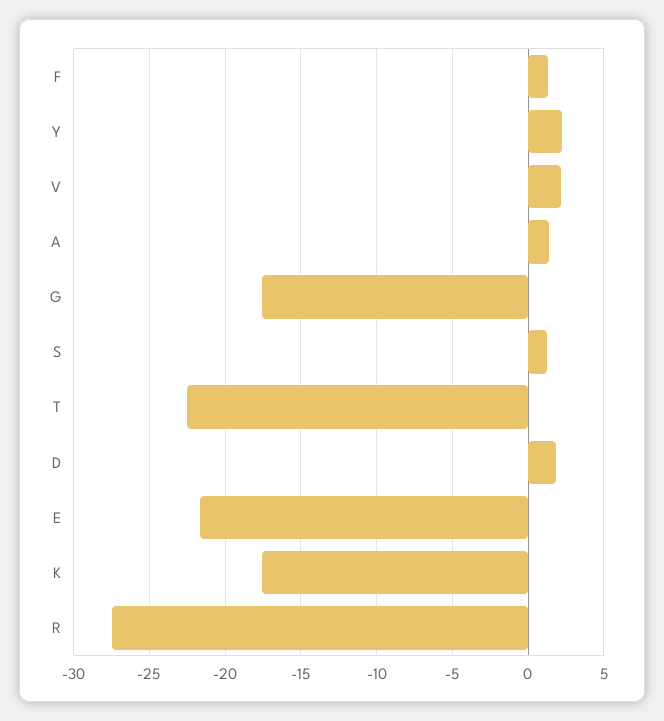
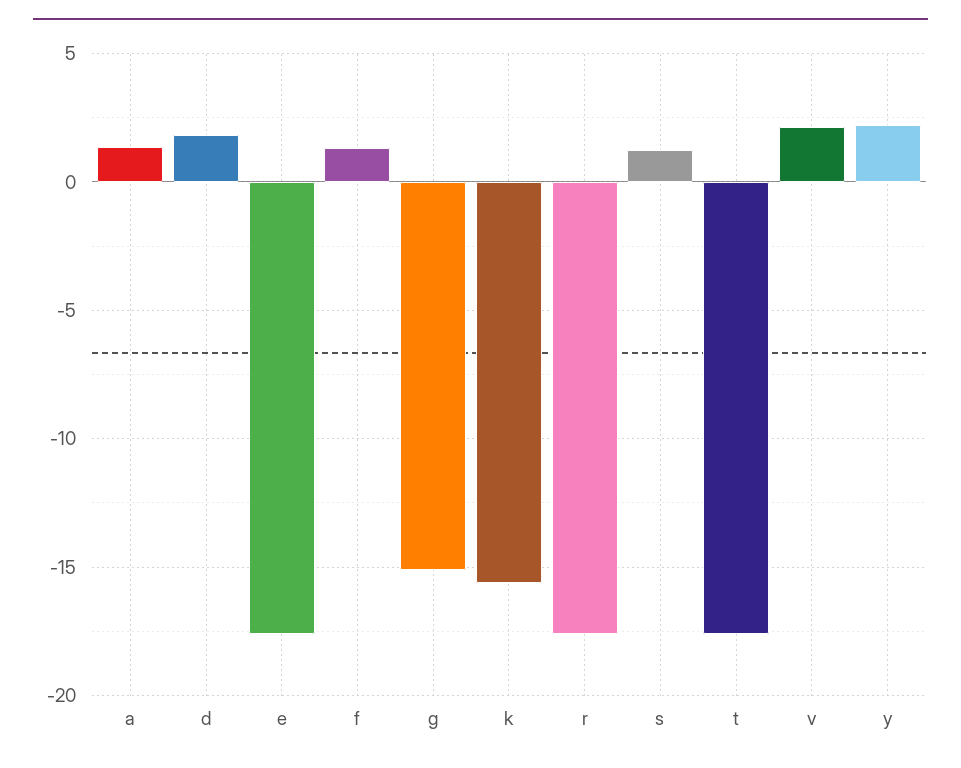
G: -17.5 -> -15
T: -22.5 -> -17.5
E: -21.5 -> -17.5
K: -17.5 -> -15.5
R: -27.5 -> -17.5

